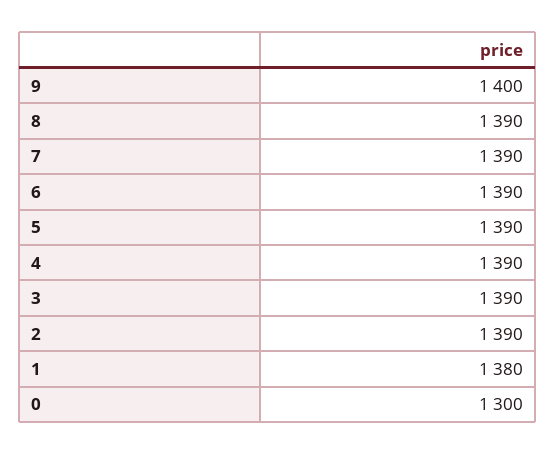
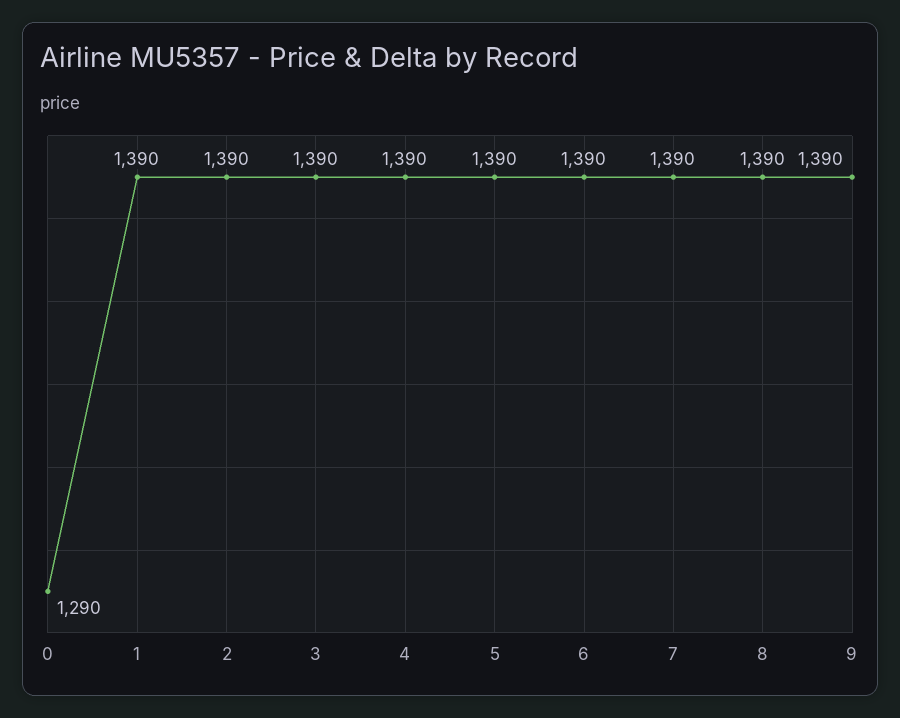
9: 1400 -> 1390
1: 1380 -> 1390
0: 1300 -> 1290

